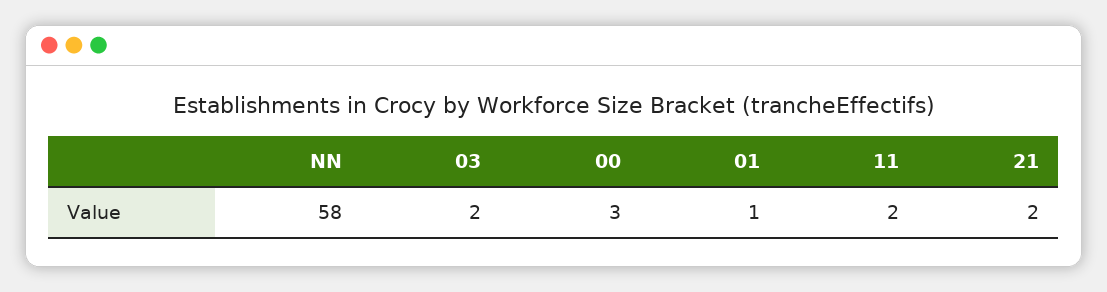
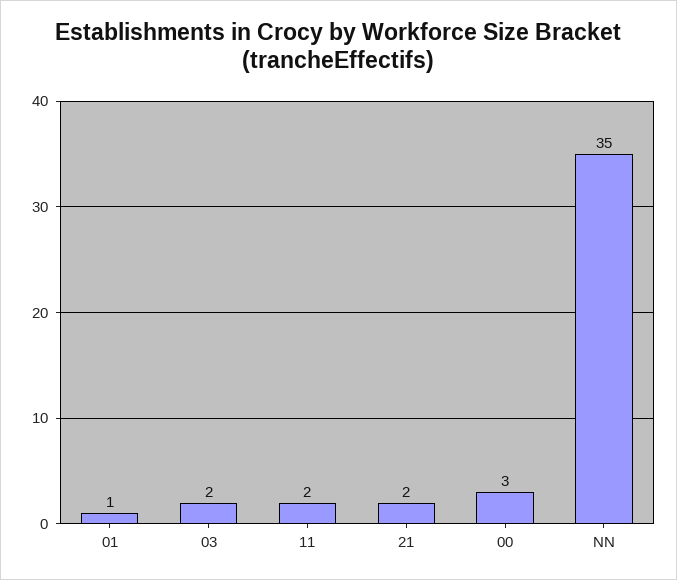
NN: 58 -> 35

